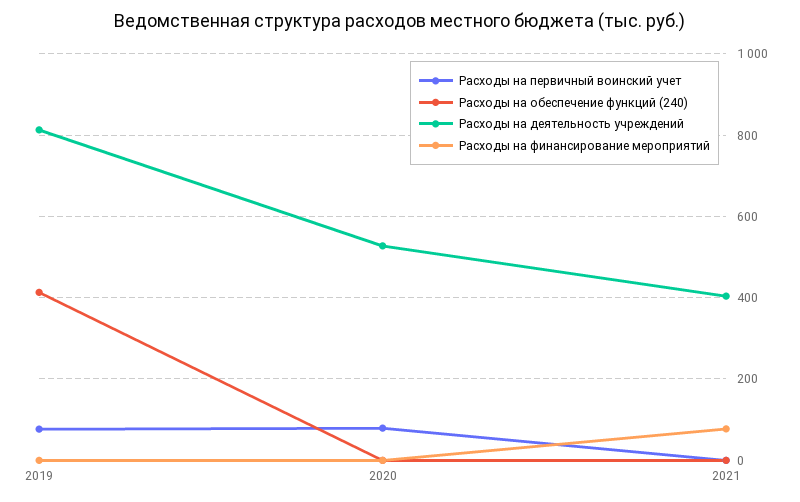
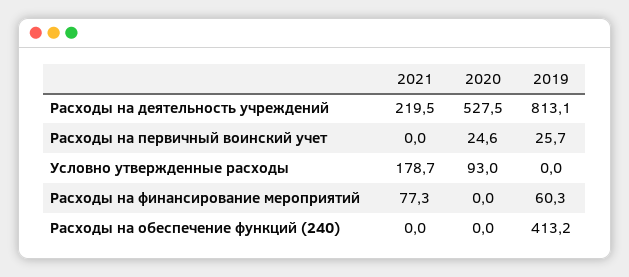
Расходы на первичный воинский учет, 2019: 80 -> 25.7
Расходы на финансирование мероприятий, 2019: 0 -> 60.3
Расходы на первичный воинский учет, 2020: 80 -> 24.6
Расходы на деятельность учреждений, 2021: 400 -> 219.5
Условно утвержденные расходы, 2021: none -> 178.7
Условно утвержденные расходы, 2020: none -> 93
Условно утвержденные расходы, 2019: none -> 0

